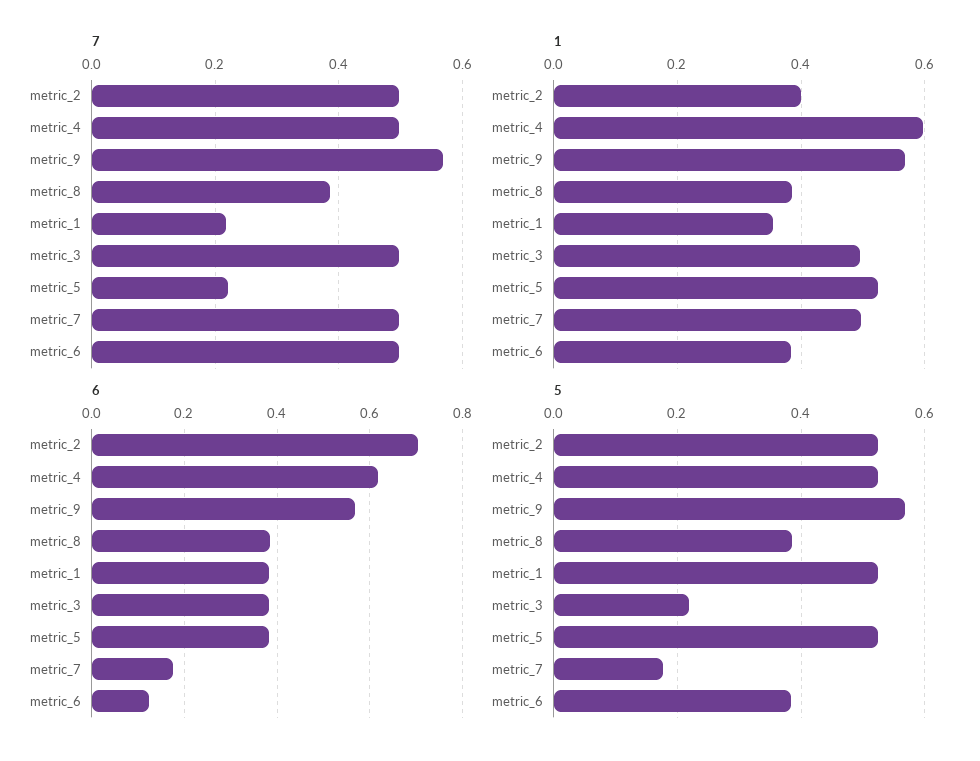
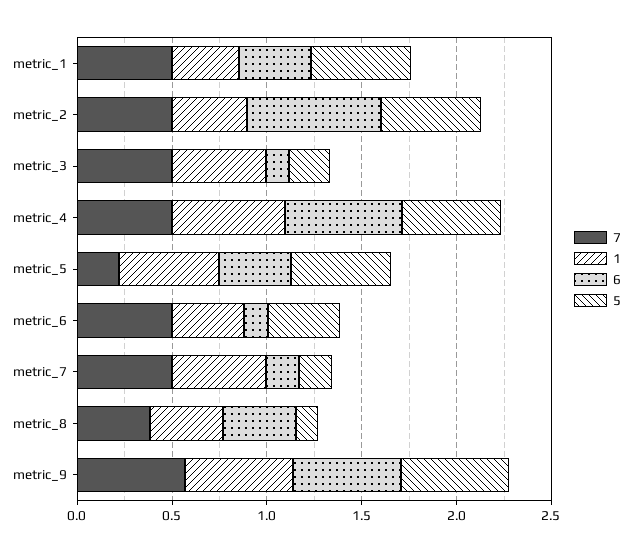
7, metric_1: 0.22 -> 0.5
6, metric_3: 0.38 -> 0.1
5, metric_8: 0.38 -> 0.1

